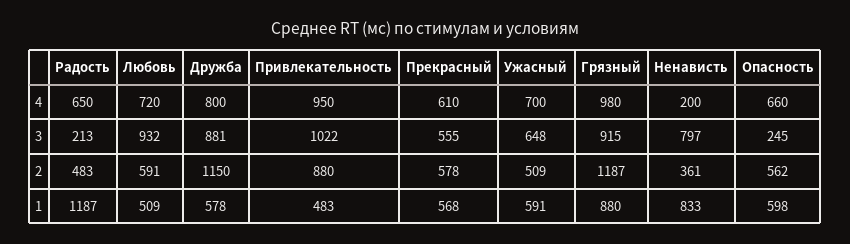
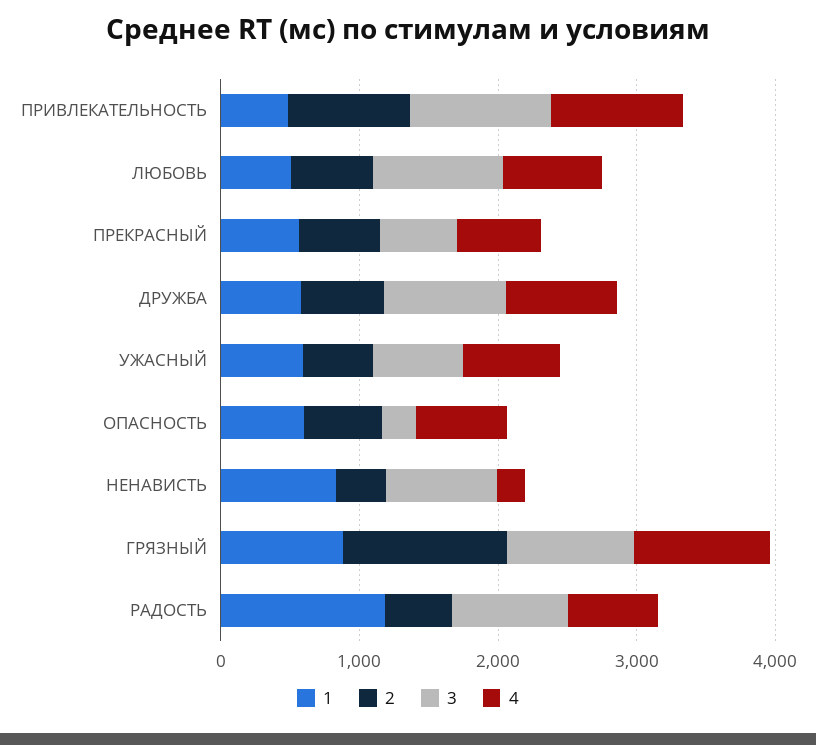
3, Радость: 213 -> 800
2, Дружба: 1150 -> 600

